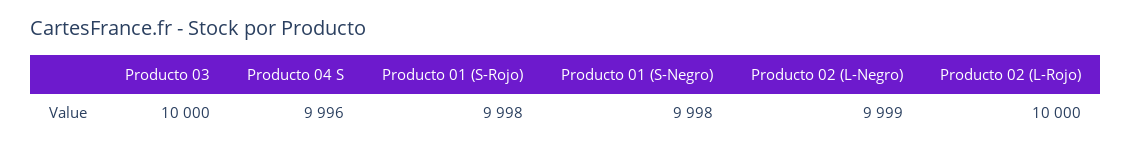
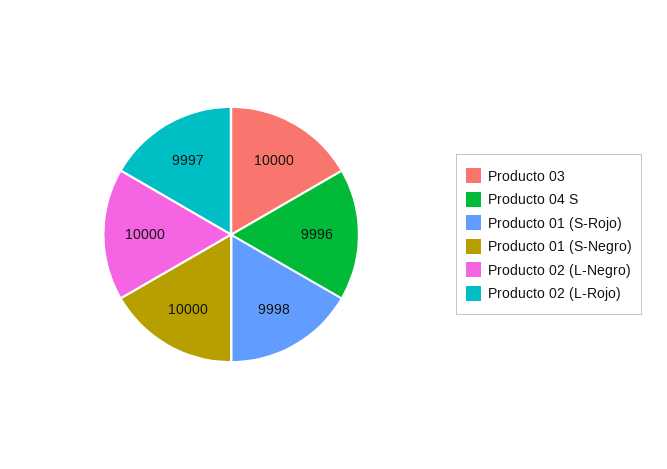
Producto 01 (S-Negro): 9998 -> 10000
Producto 02 (L-Negro): 9999 -> 10000
Producto 02 (L-Rojo): 10000 -> 9997

